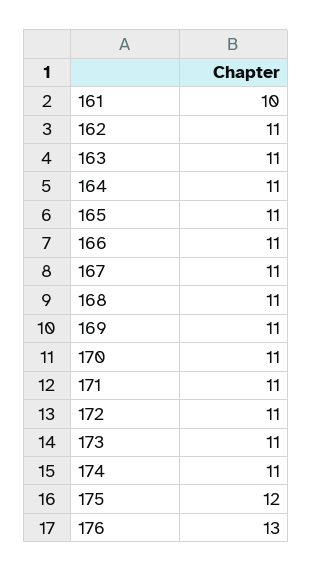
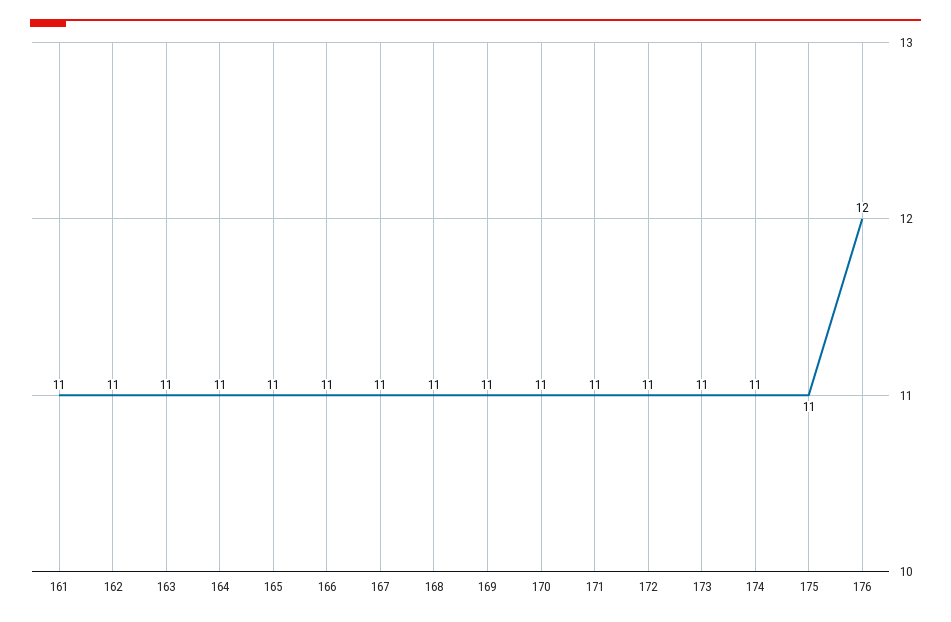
161: 10 -> 11
175: 12 -> 11
176: 13 -> 12

